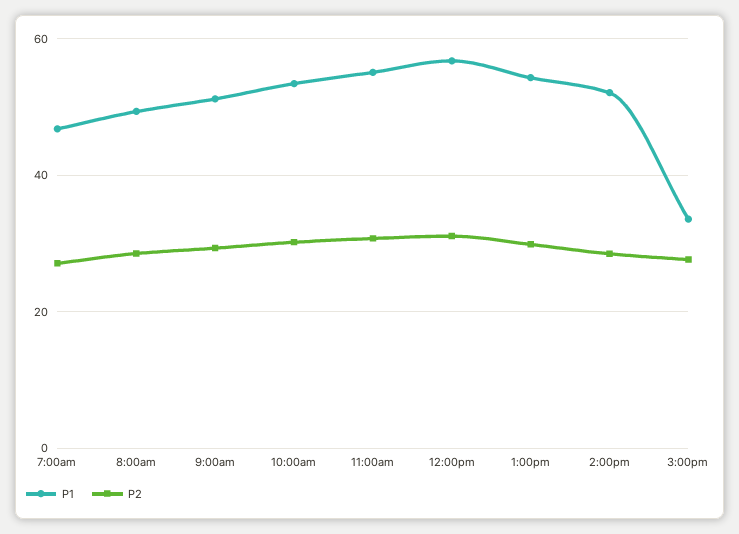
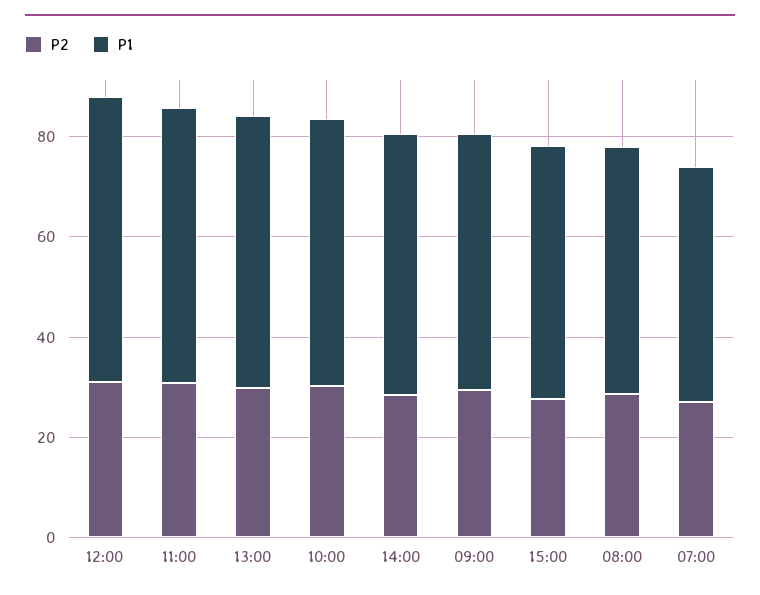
P1, 3:00pm: 34 -> 50

